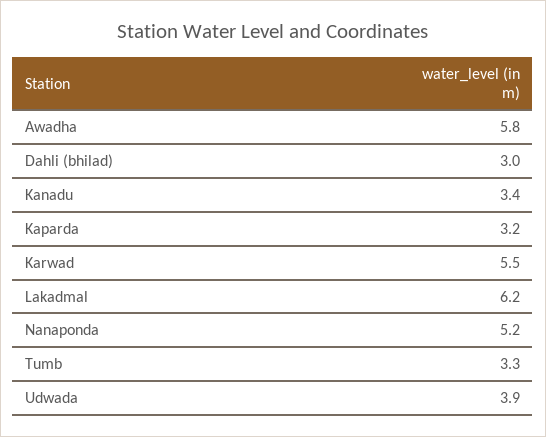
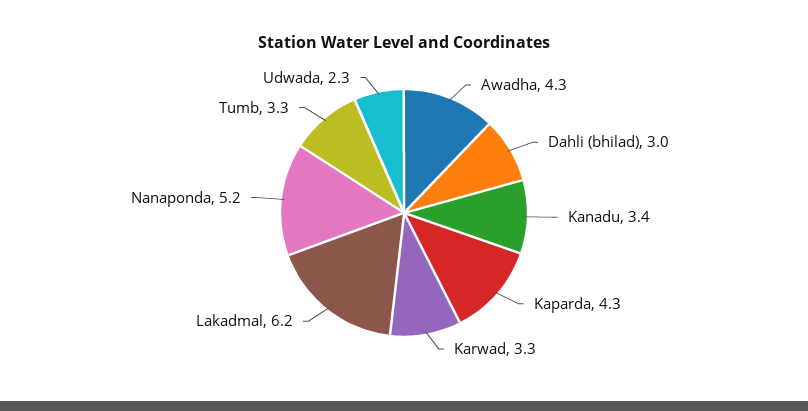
Awadha: 5.8 -> 4.3
Kaparda: 3.2 -> 4.3
Karwad: 5.5 -> 3.3
Udwada: 3.9 -> 2.3

